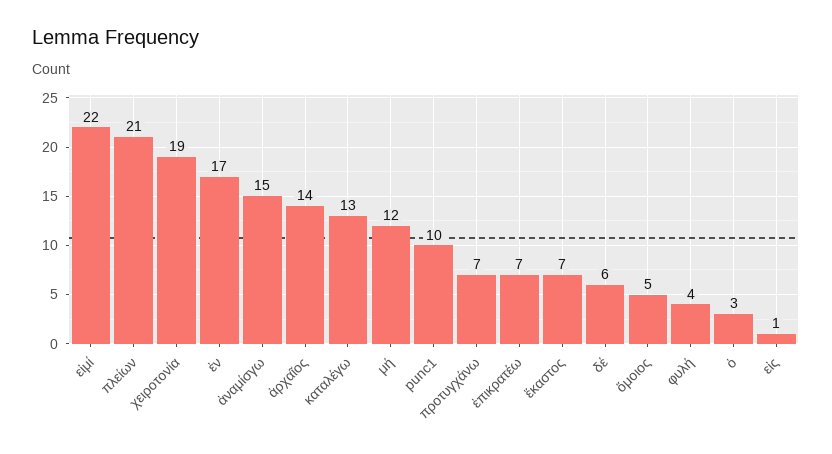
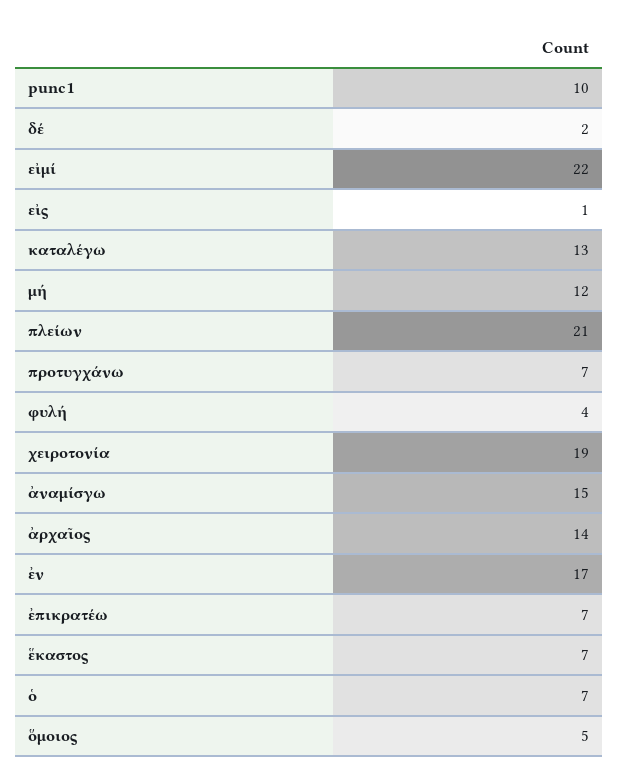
δέ: 6 -> 2
ὁ: 3 -> 7

